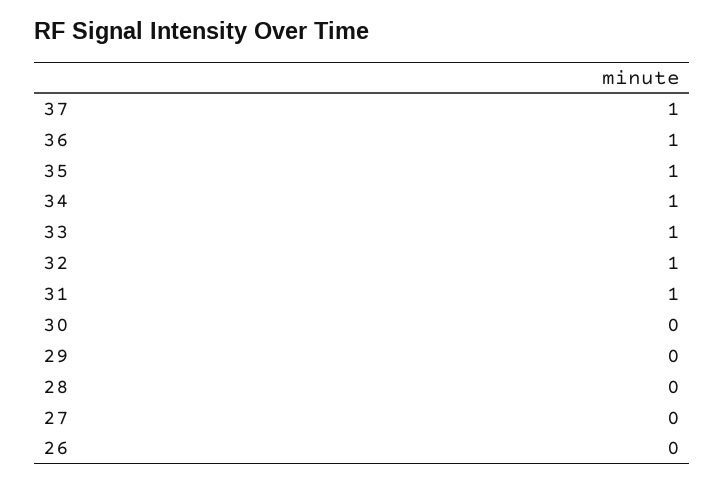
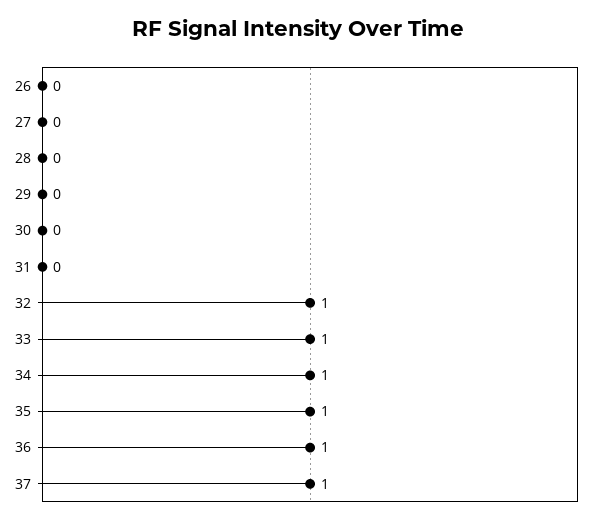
31: 1 -> 0

